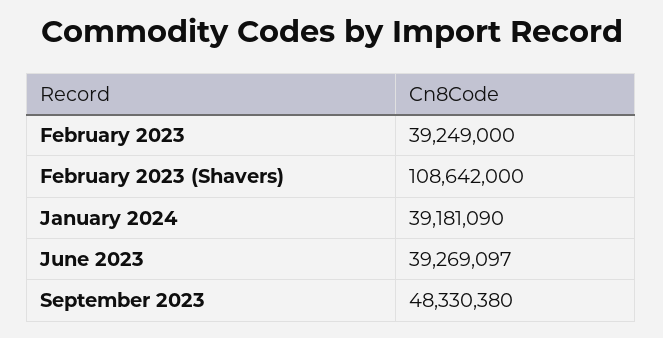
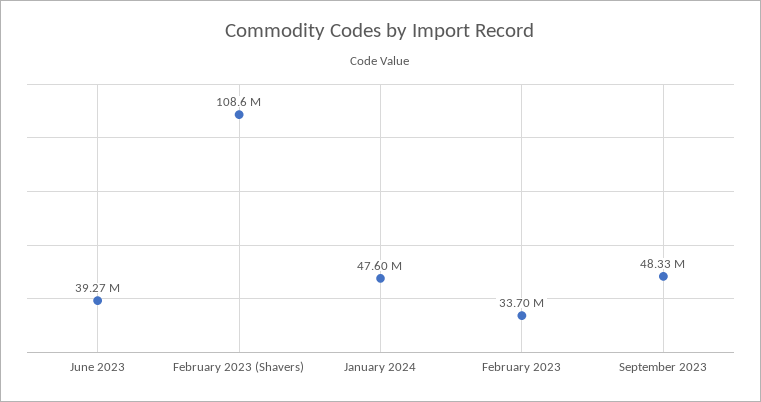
February 2023: 39249000 -> 33700000
January 2024: 39181090 -> 47600000

